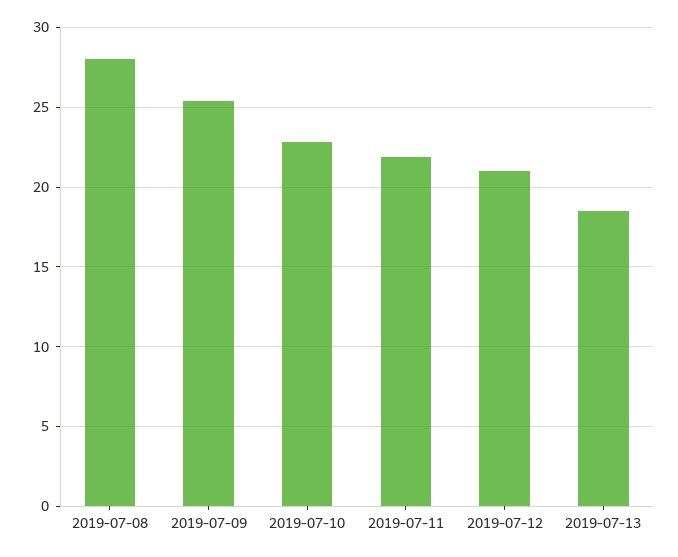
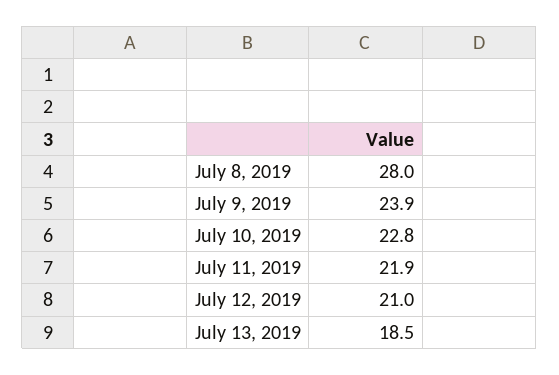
2019-07-09: 25.5 -> 23.9

